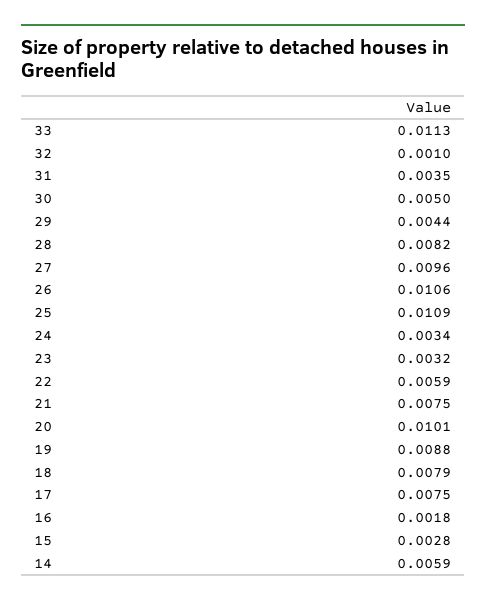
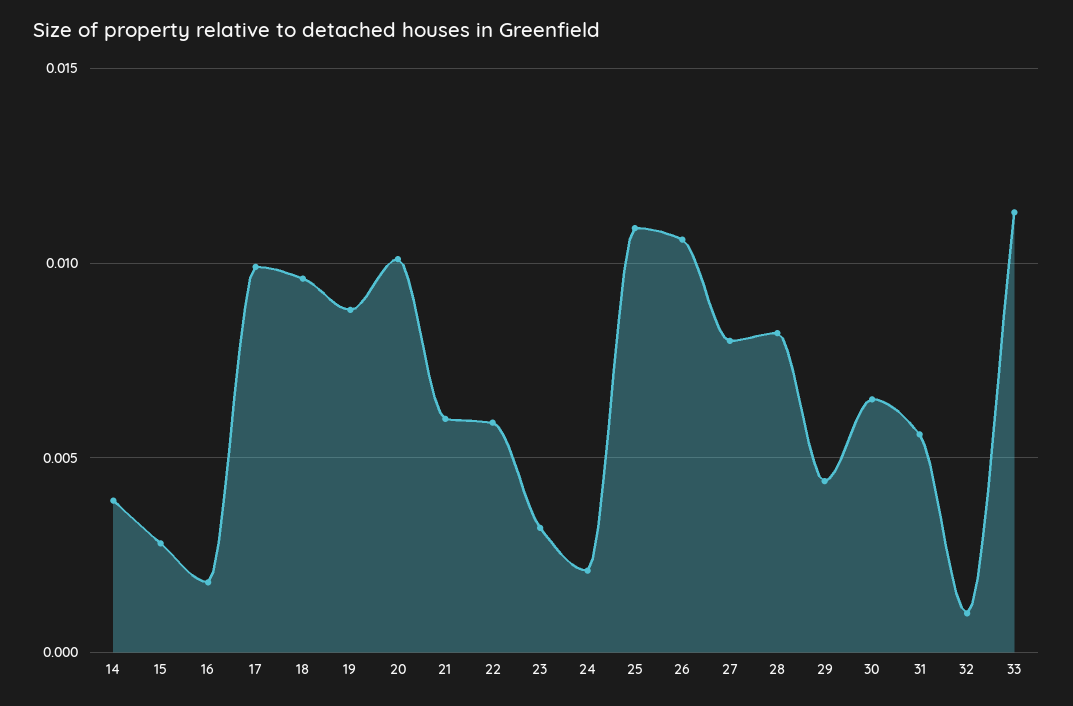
31: 0.0035 -> 0.0055
30: 0.005 -> 0.0065
27: 0.0096 -> 0.008
24: 0.0034 -> 0.002
21: 0.0075 -> 0.006
18: 0.0079 -> 0.0095
17: 0.0075 -> 0.01
14: 0.0059 -> 0.004

